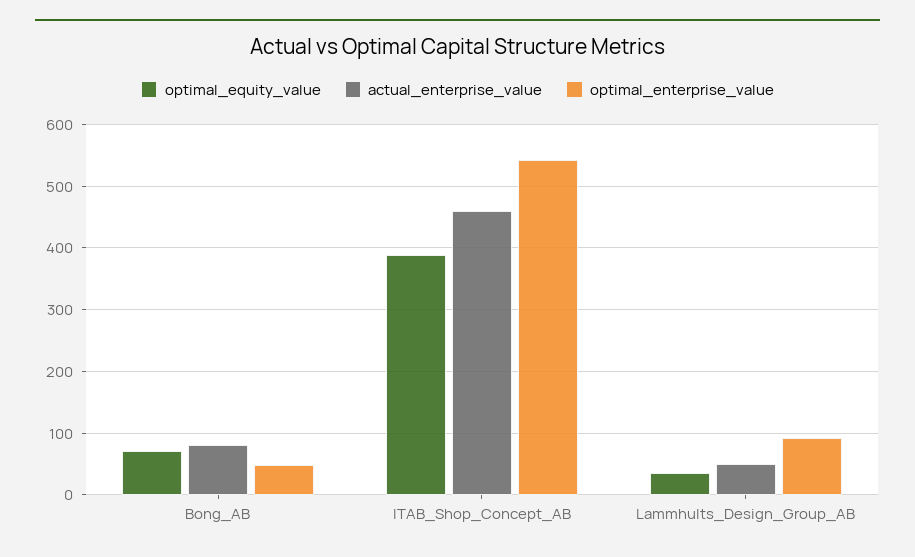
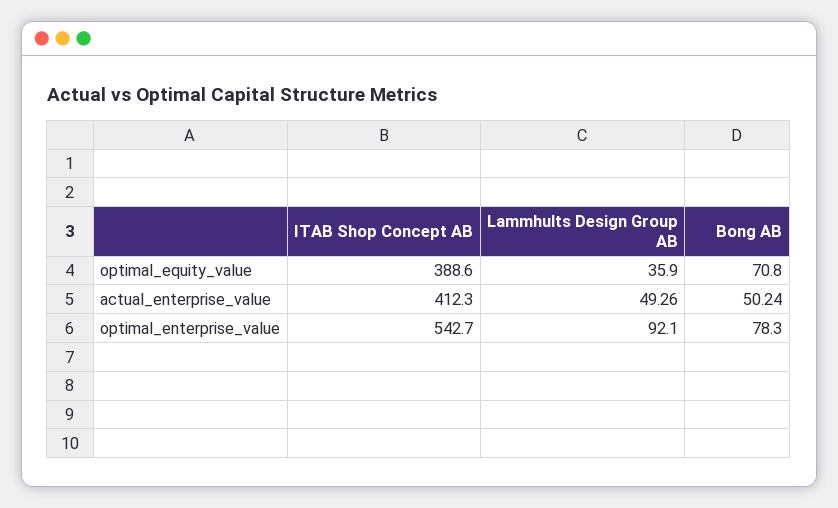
actual_enterprise_value, Bong_AB: 80 -> 50.24
optimal_enterprise_value, Bong_AB: 50 -> 78.3
actual_enterprise_value, ITAB_Shop_Concept_AB: 460 -> 412.3

